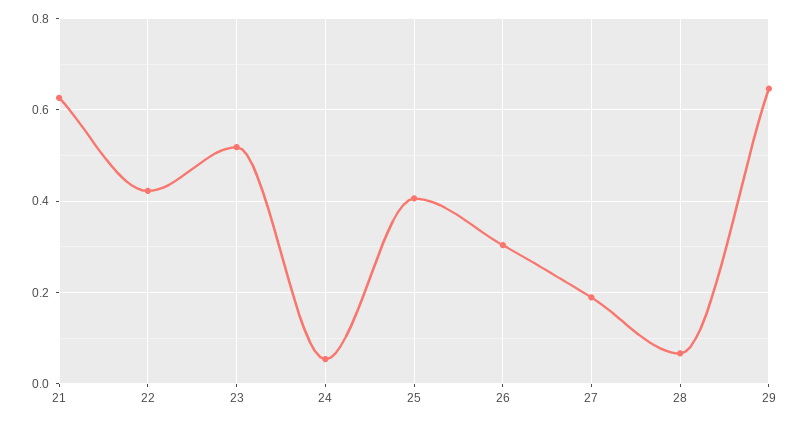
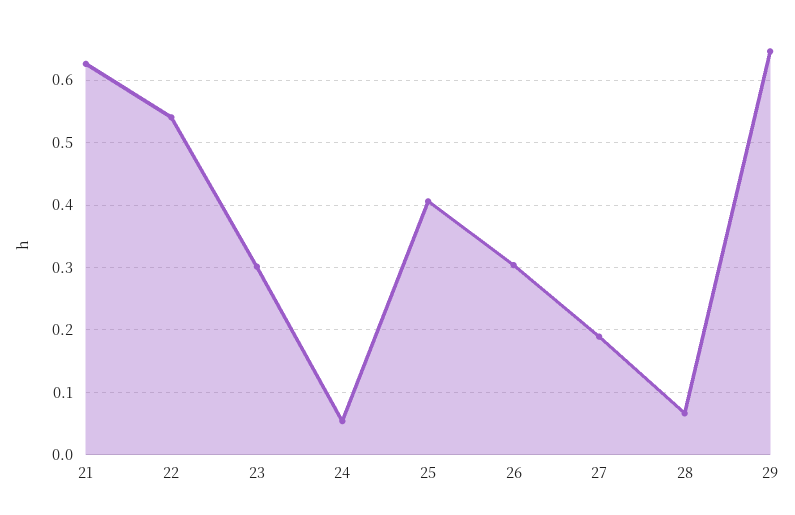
22: 0.42 -> 0.54
23: 0.52 -> 0.3

